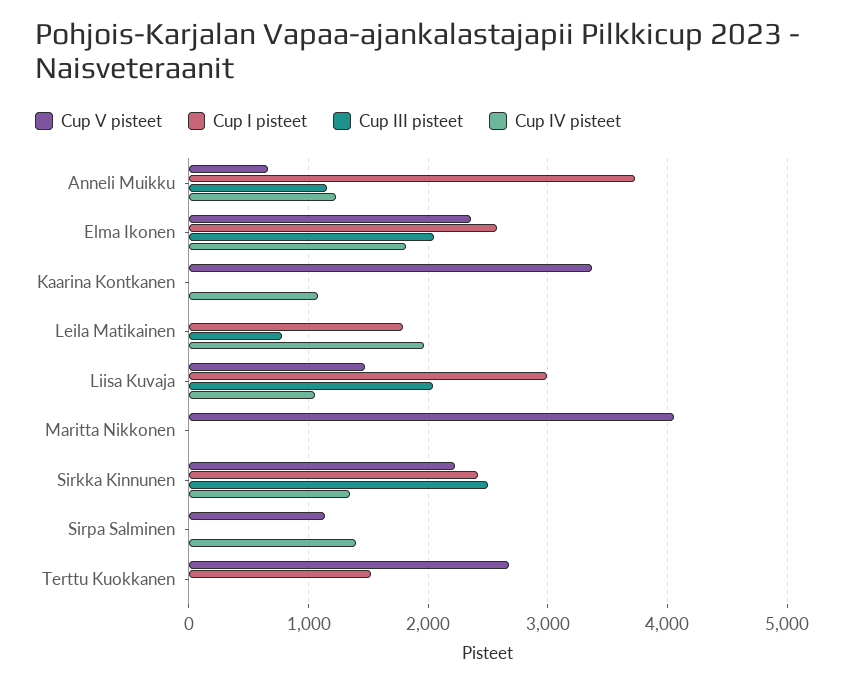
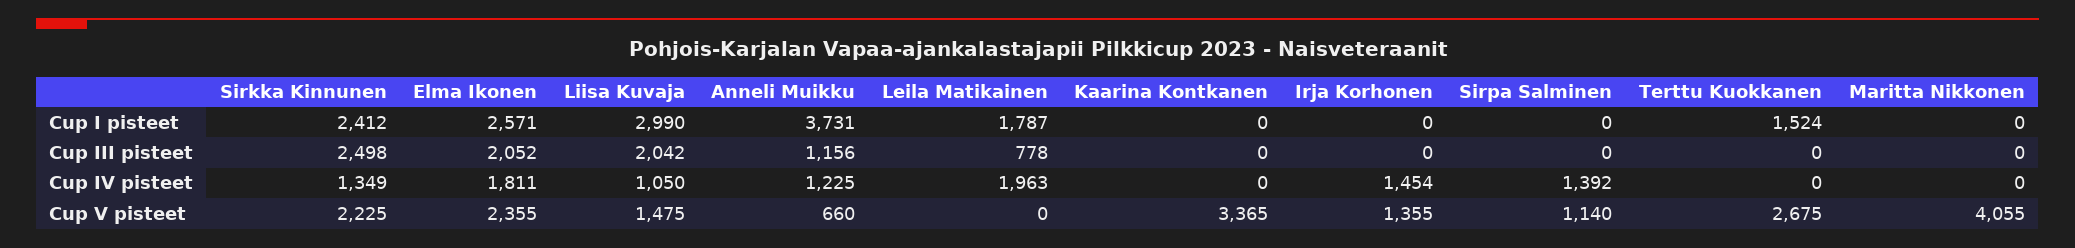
Cup IV pisteet, Kaarina Kontkanen: 1100 -> 0
Cup I pisteet, Irja Korhonen: none -> 0
Cup III pisteet, Irja Korhonen: none -> 0
Cup IV pisteet, Irja Korhonen: none -> 1454
Cup V pisteet, Irja Korhonen: none -> 1355

